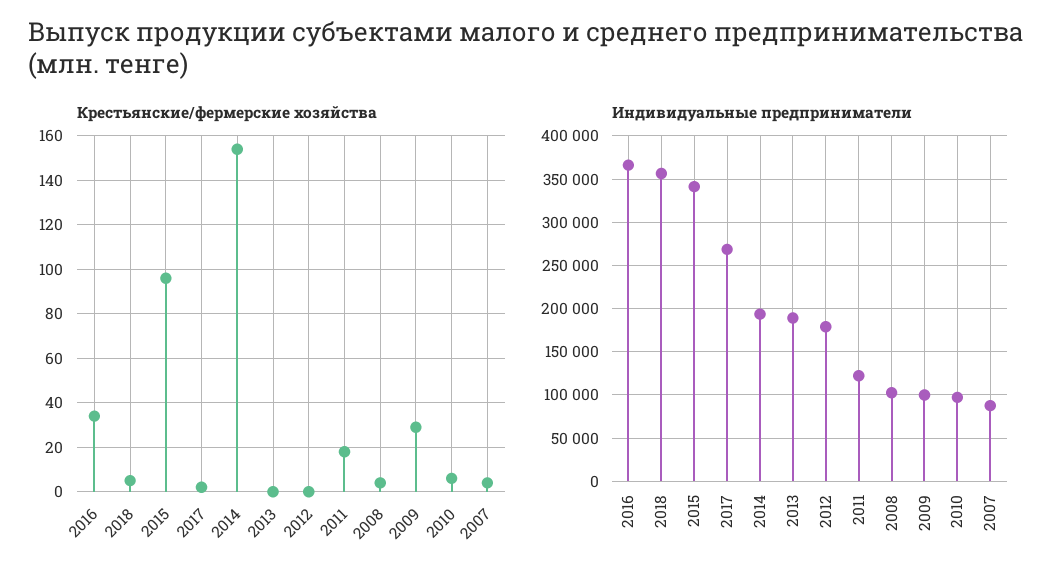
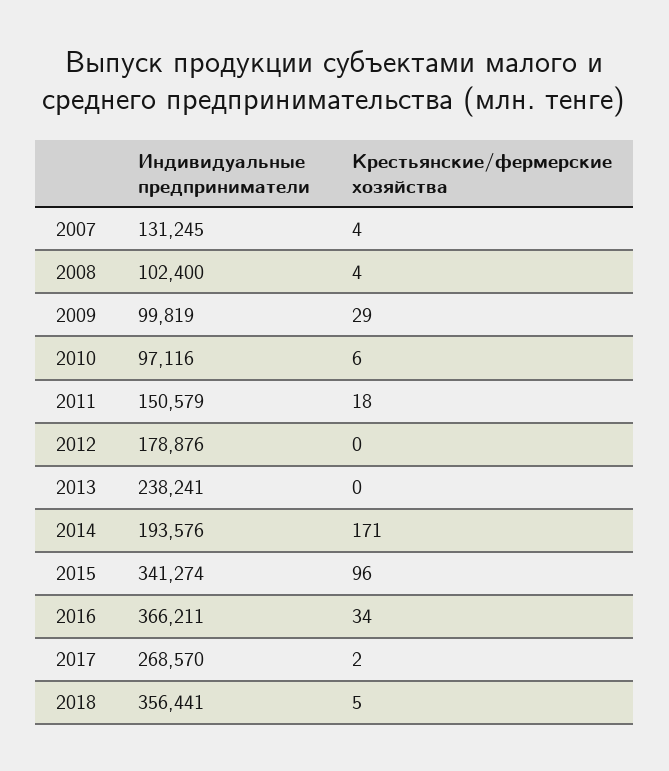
Крестьянские/фермерские хозяйства, 2014: 155 -> 171
Индивидуальные предприниматели, 2013: 190000 -> 238241
Индивидуальные предприниматели, 2011: 120000 -> 150579
Индивидуальные предприниматели, 2007: 90000 -> 131245

